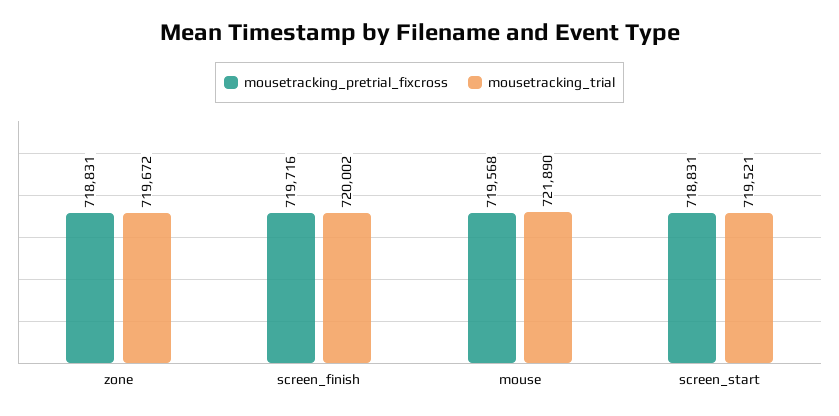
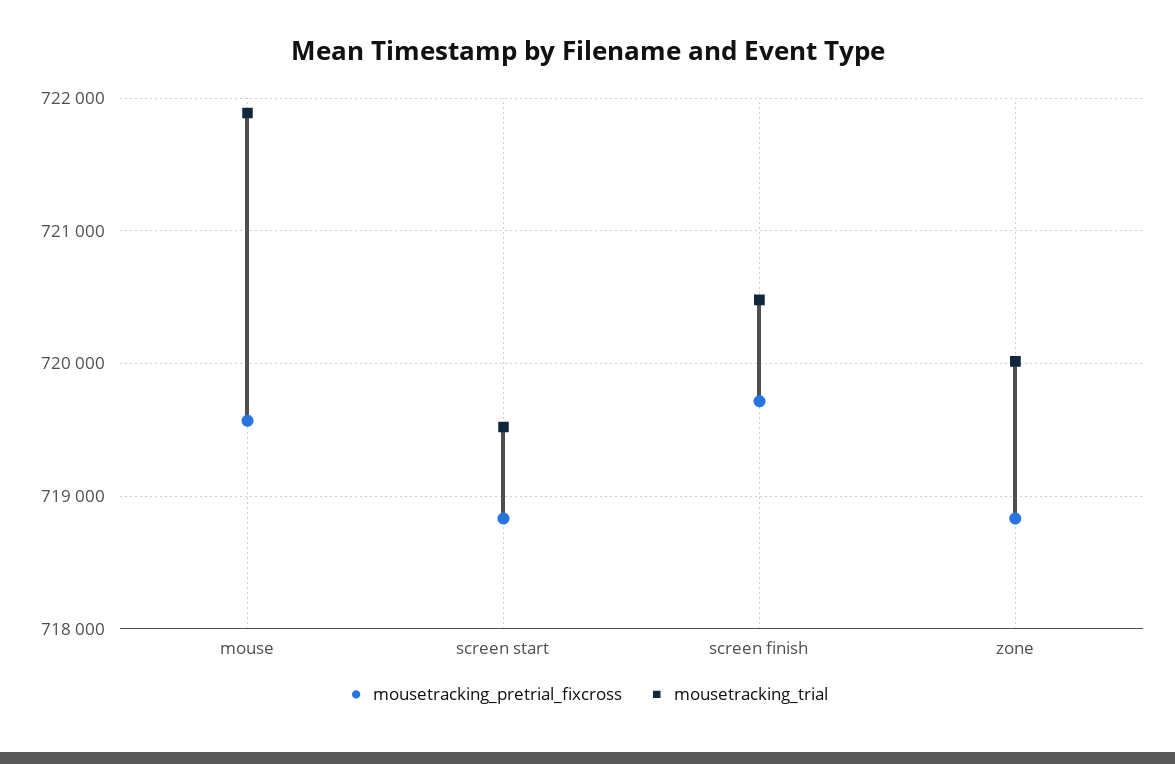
mousetracking_trial, zone: 719672 -> 720000
mousetracking_trial, screen_finish: 720002 -> 720500

